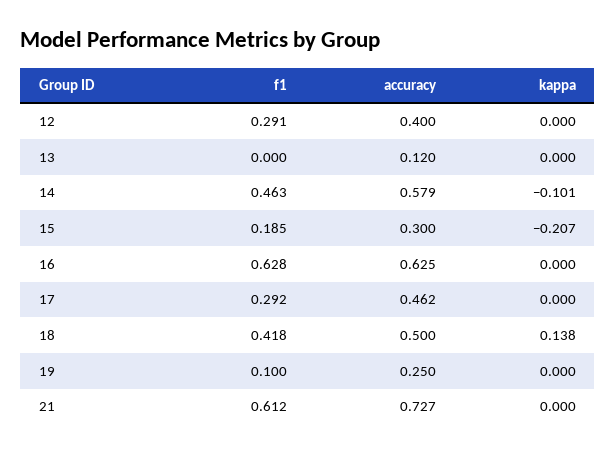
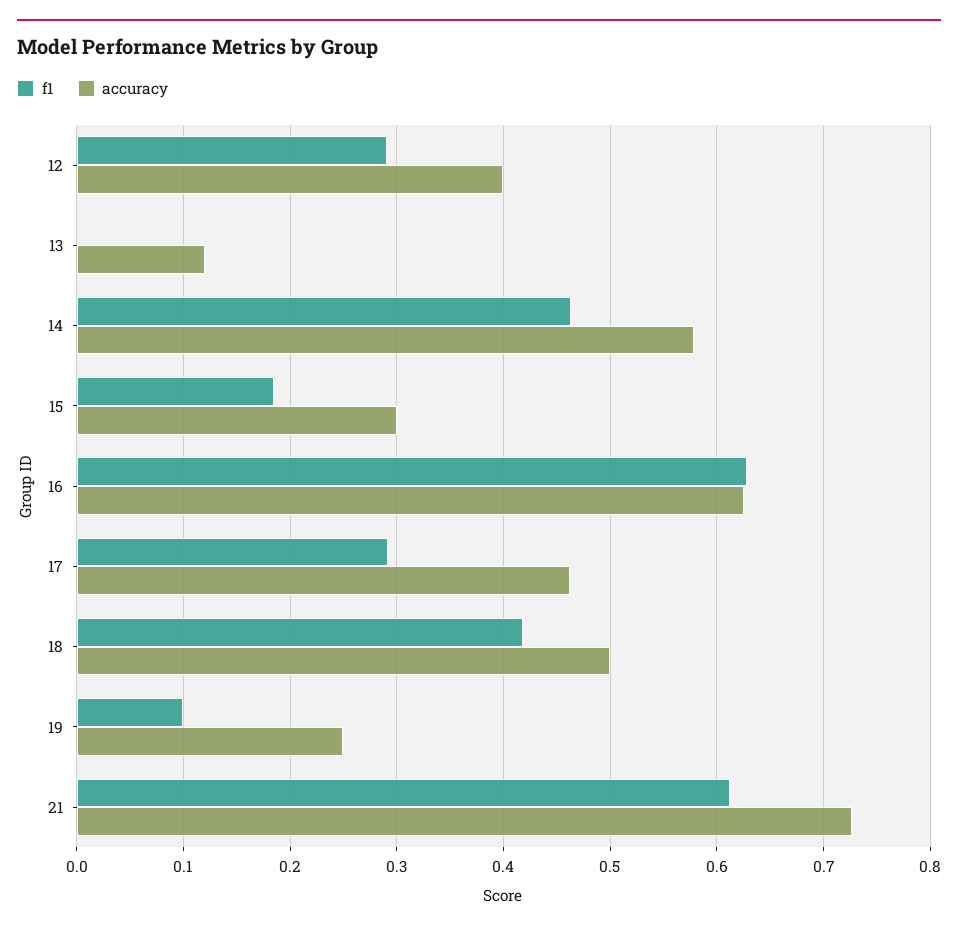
kappa, 12: 0 -> none
kappa, 13: 0 -> none
kappa, 14: -0.101 -> none
kappa, 15: -0.207 -> none
kappa, 16: 0 -> none
kappa, 17: 0 -> none
kappa, 18: 0.138 -> none
kappa, 19: 0 -> none
kappa, 21: 0 -> none

